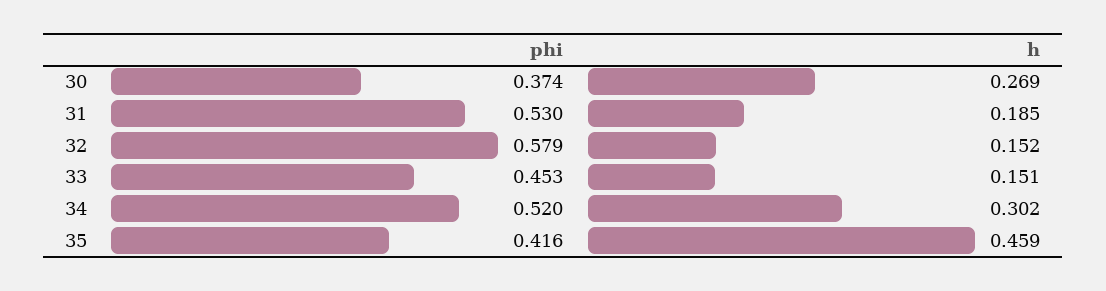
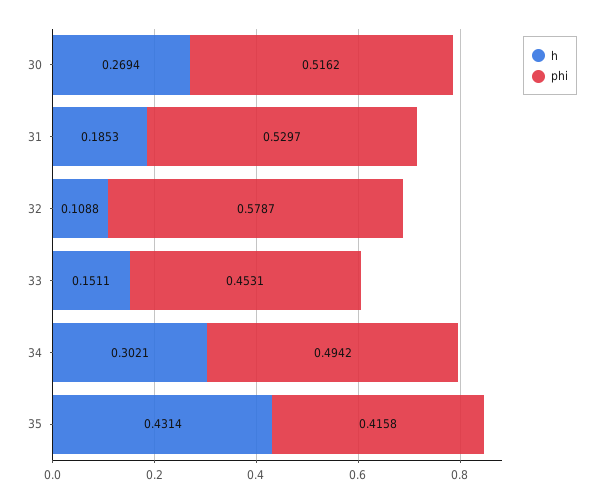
phi, 30: 0.374 -> 0.5162
h, 32: 0.152 -> 0.1088
phi, 34: 0.52 -> 0.4942
h, 35: 0.459 -> 0.4314

